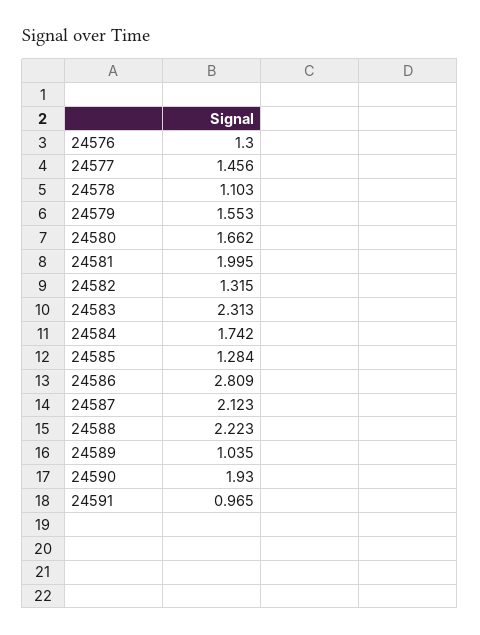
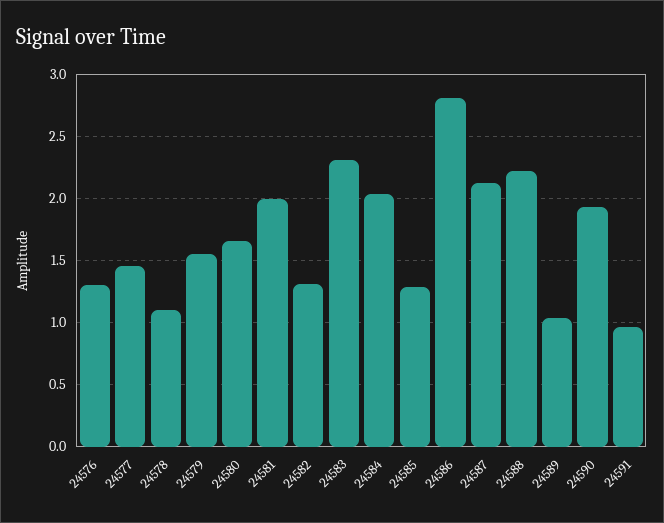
24584: 1.742 -> 2.05

